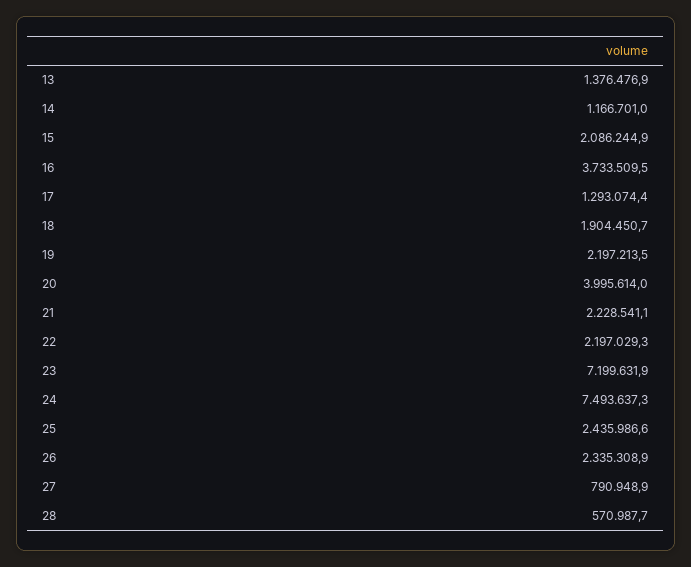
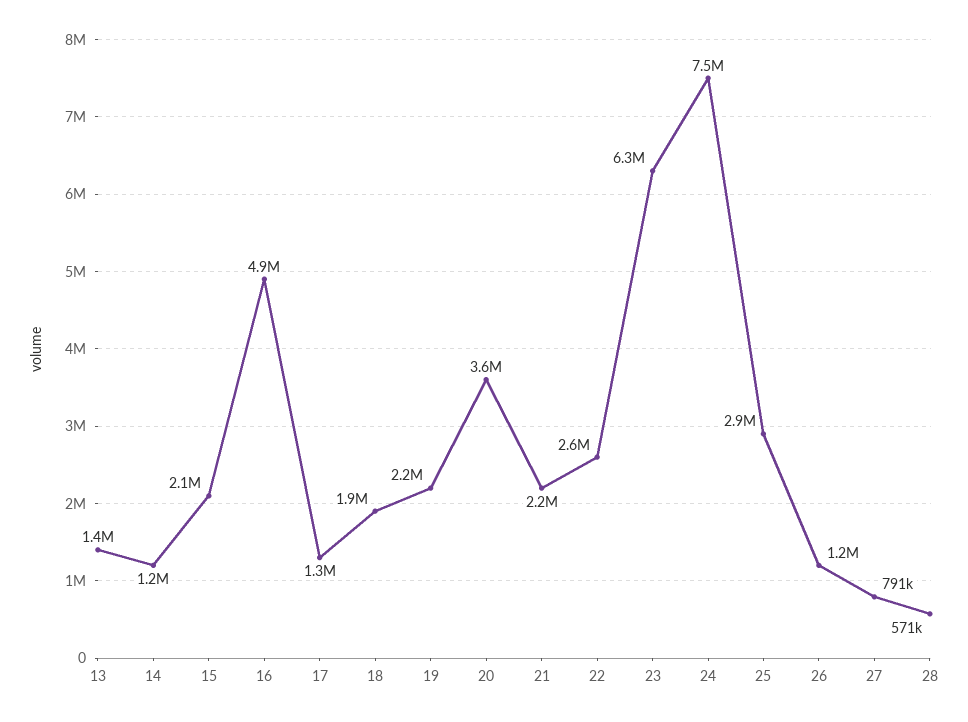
16: 3733509.5 -> 4900000
20: 3995614 -> 3600000
22: 2197029.3 -> 2600000
23: 7199631.9 -> 6300000
25: 2435986.6 -> 2900000
26: 2335308.9 -> 1200000

